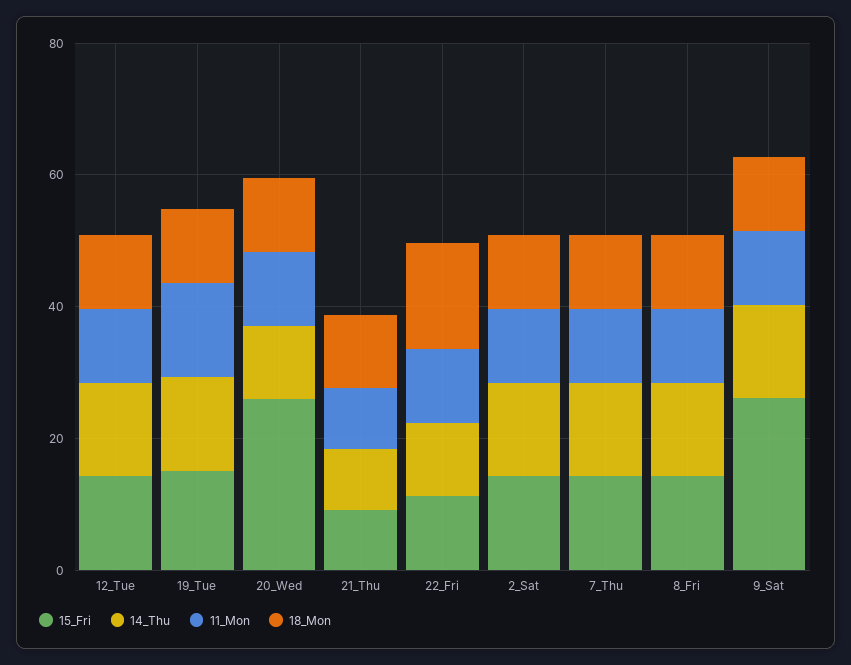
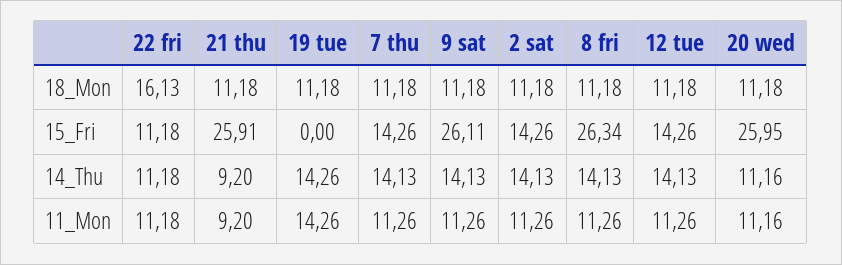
15_Fri, 19_Tue: 15 -> 0
15_Fri, 21_Thu: 10 -> 25.91
15_Fri, 8_Fri: 15 -> 26.34

